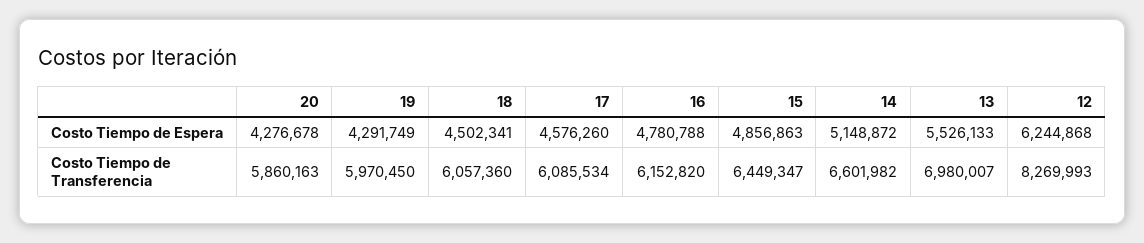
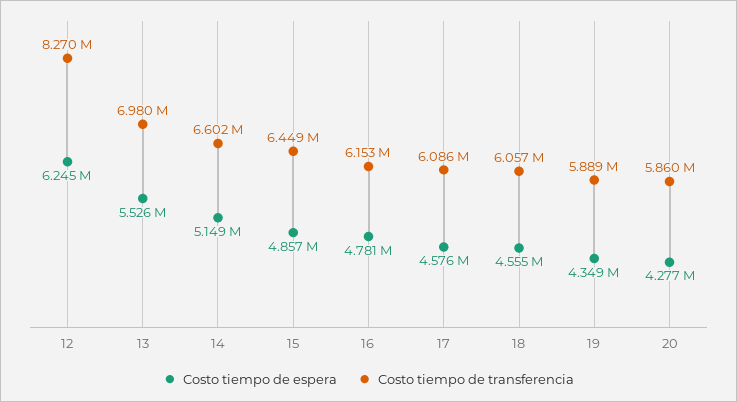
Costo Tiempo de Espera, 19: 4291749 -> 4349000
Costo Tiempo de Espera, 18: 4502341 -> 4555000
Costo Tiempo de Transferencia, 19: 5970450 -> 5889000

